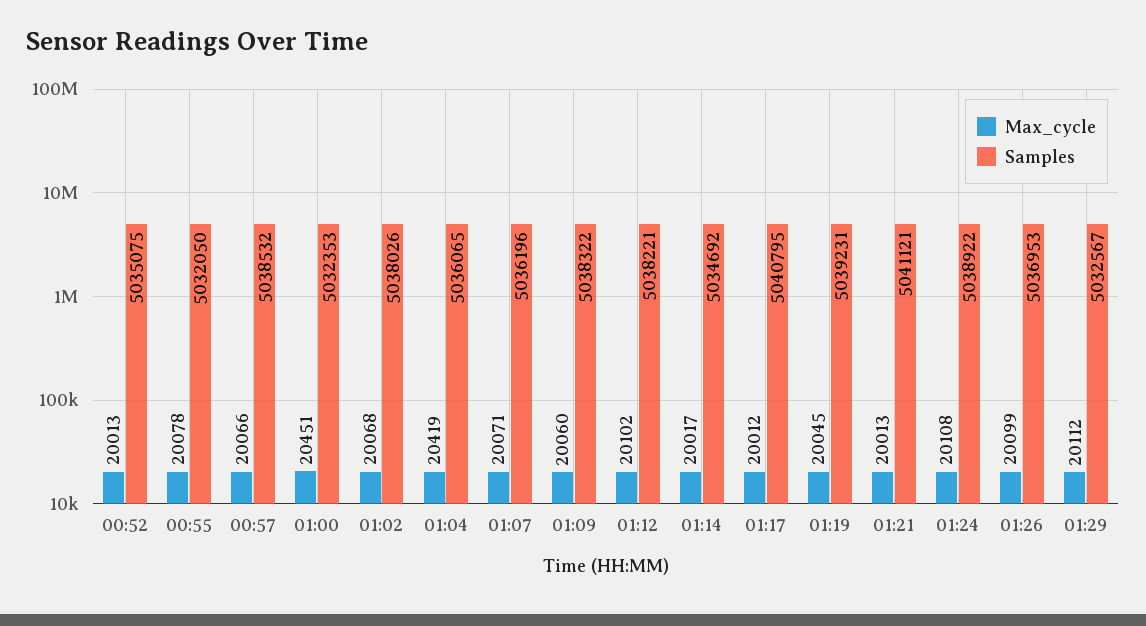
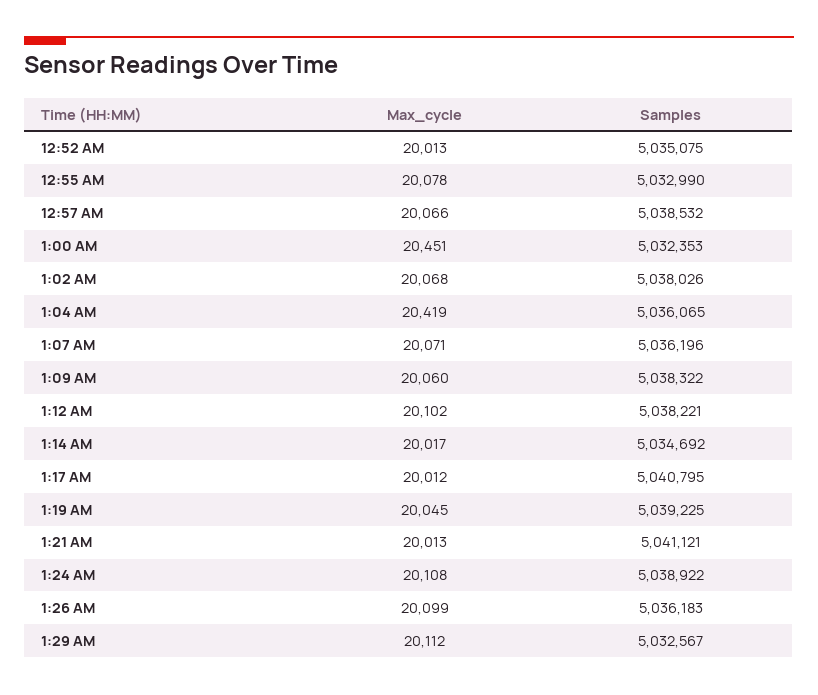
Samples, 00:55: 5032050 -> 5032990
Samples, 01:19: 5039231 -> 5039225
Samples, 01:26: 5036953 -> 5036183

